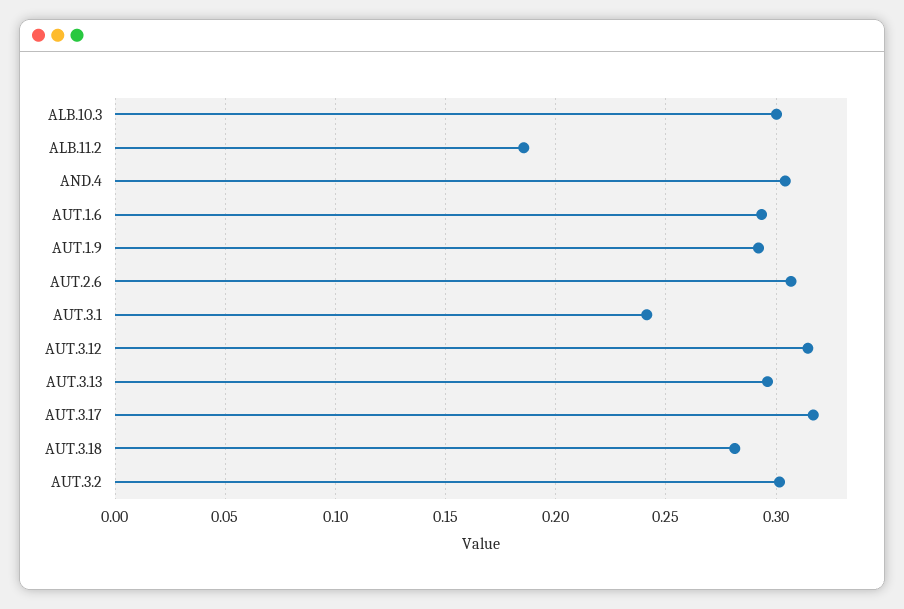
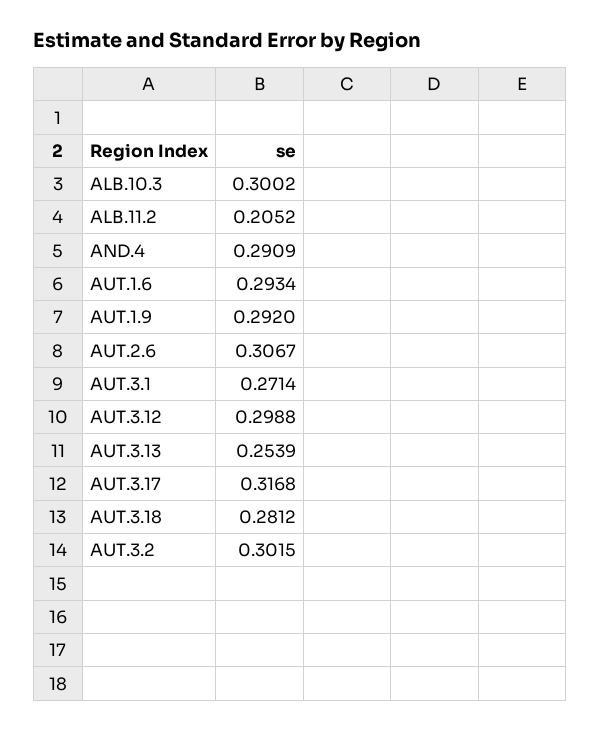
ALB.11.2: 0.185 -> 0.2052
AND.4: 0.305 -> 0.2909
AUT.3.1: 0.24 -> 0.2714
AUT.3.12: 0.315 -> 0.2988
AUT.3.13: 0.295 -> 0.2539

